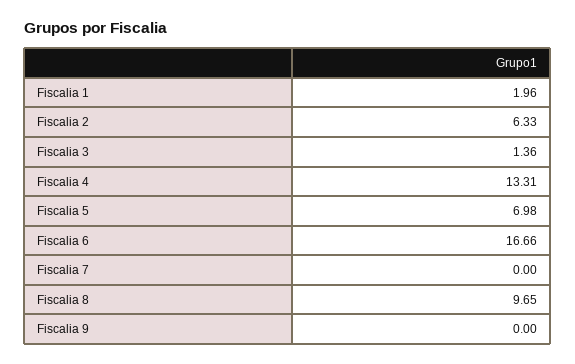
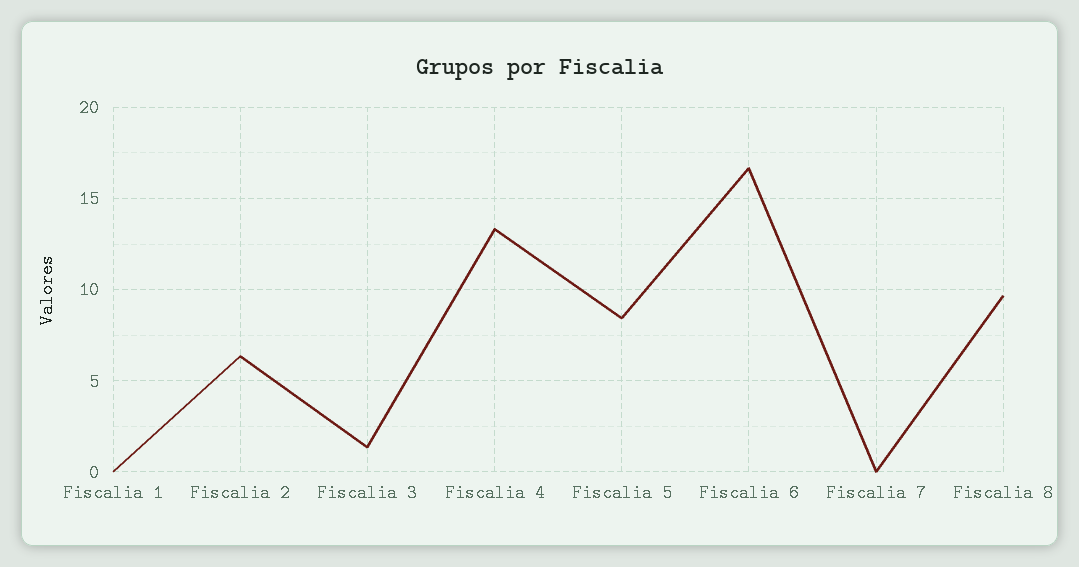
Fiscalia 1: 1.96 -> 0
Fiscalia 5: 6.98 -> 8.5
Fiscalia 9: 0 -> none

